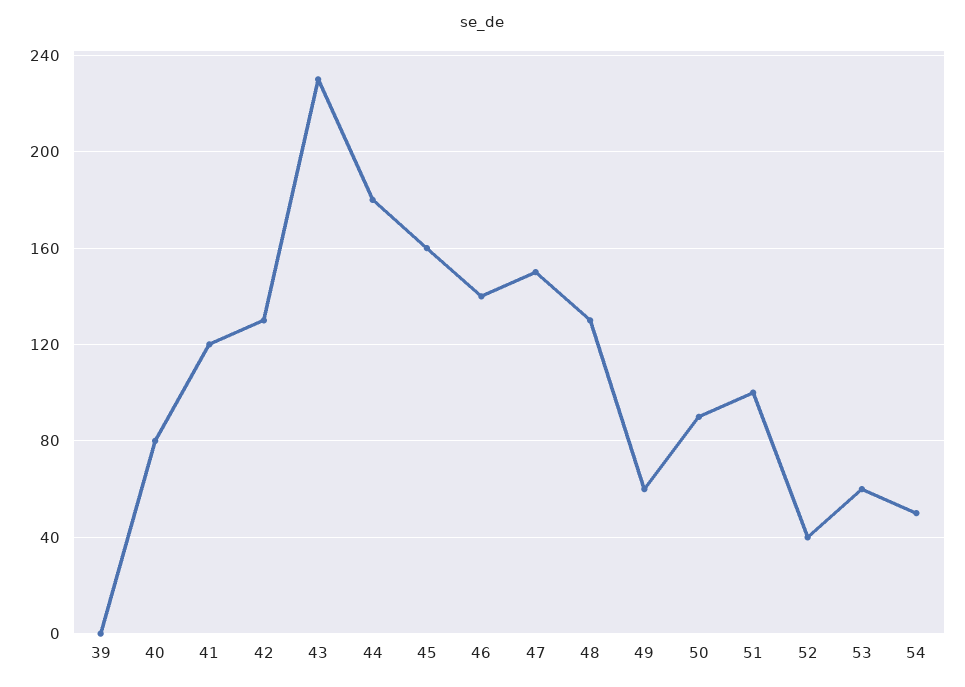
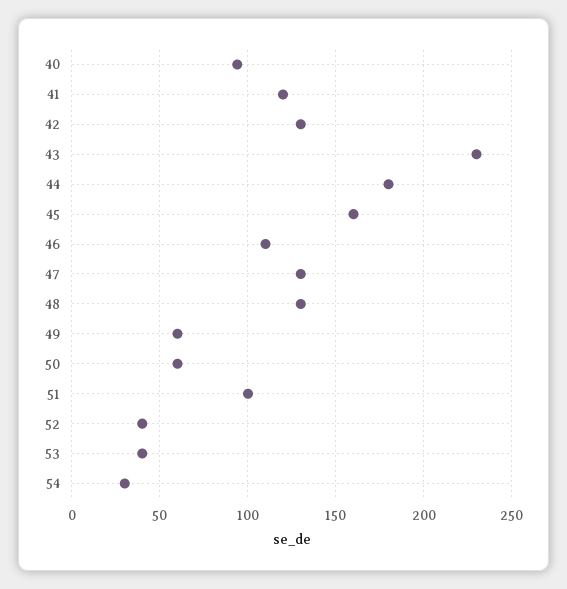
39: 0 -> none
40: 80 -> 95
46: 140 -> 110
47: 150 -> 130
50: 90 -> 60
53: 60 -> 40
54: 50 -> 30

